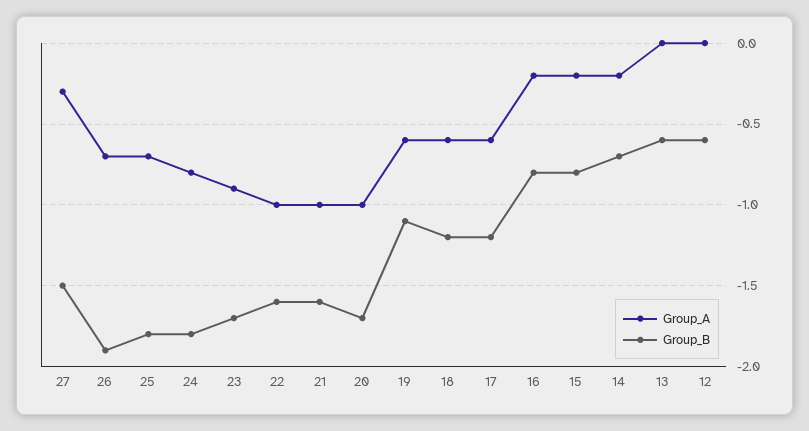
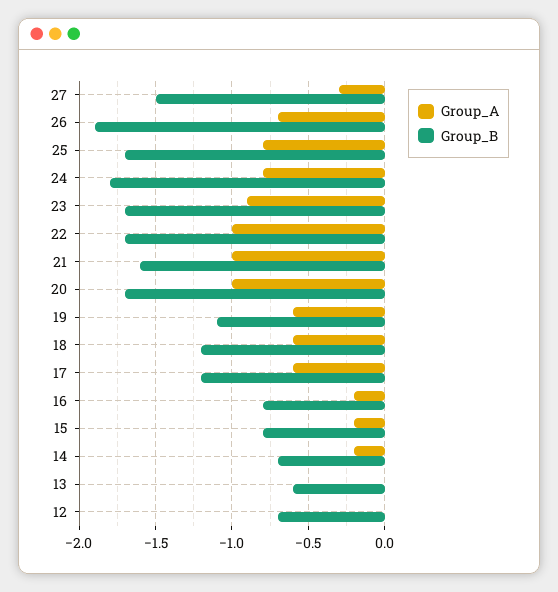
Group_A, 25: -0.7 -> -0.8
Group_B, 25: -1.8 -> -1.7
Group_B, 22: -1.6 -> -1.7
Group_B, 12: -0.6 -> -0.7

